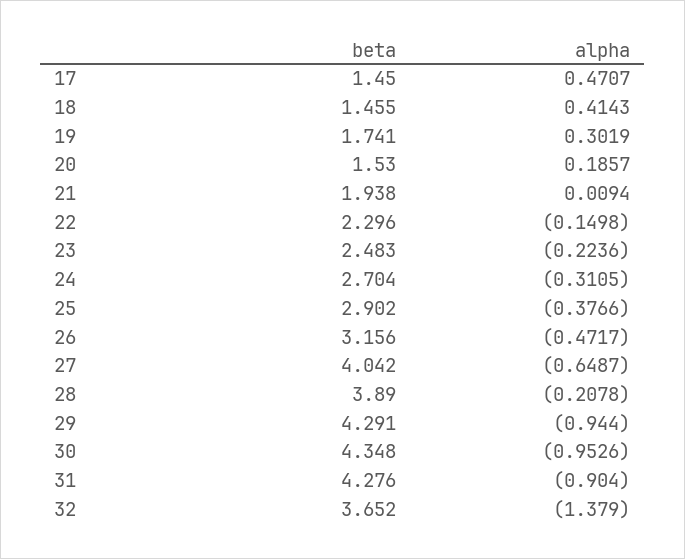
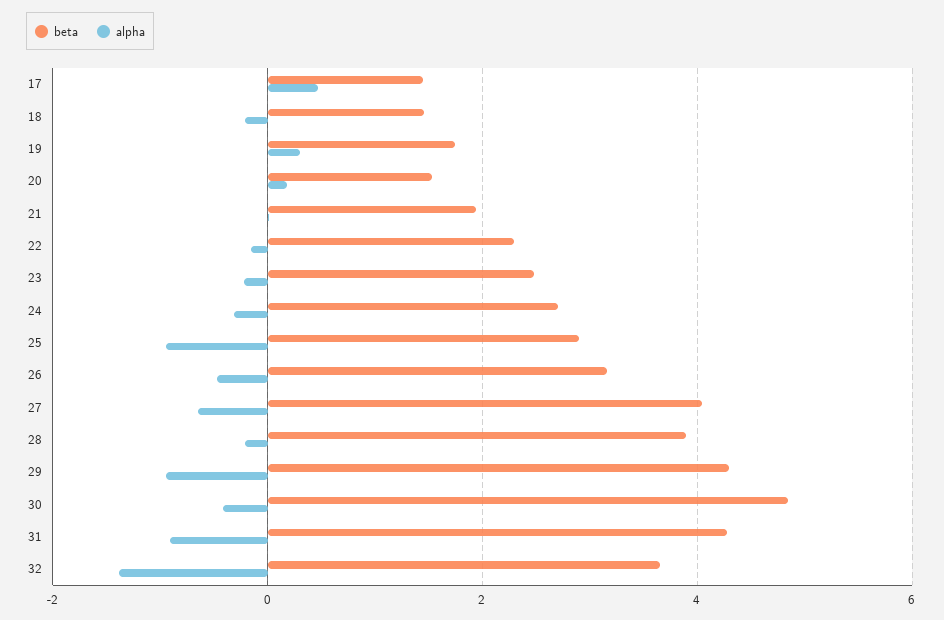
alpha, 18: 0.4143 -> -0.2
alpha, 25: -0.3766 -> -1
beta, 30: 4.348 -> 4.8
alpha, 30: -0.9526 -> -0.4

